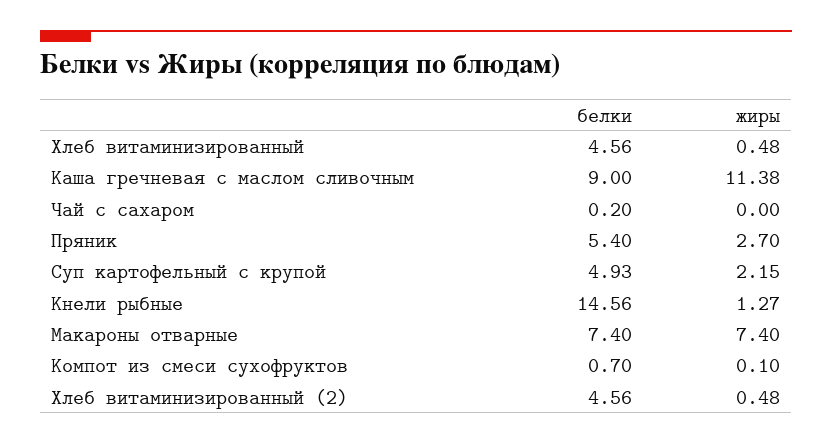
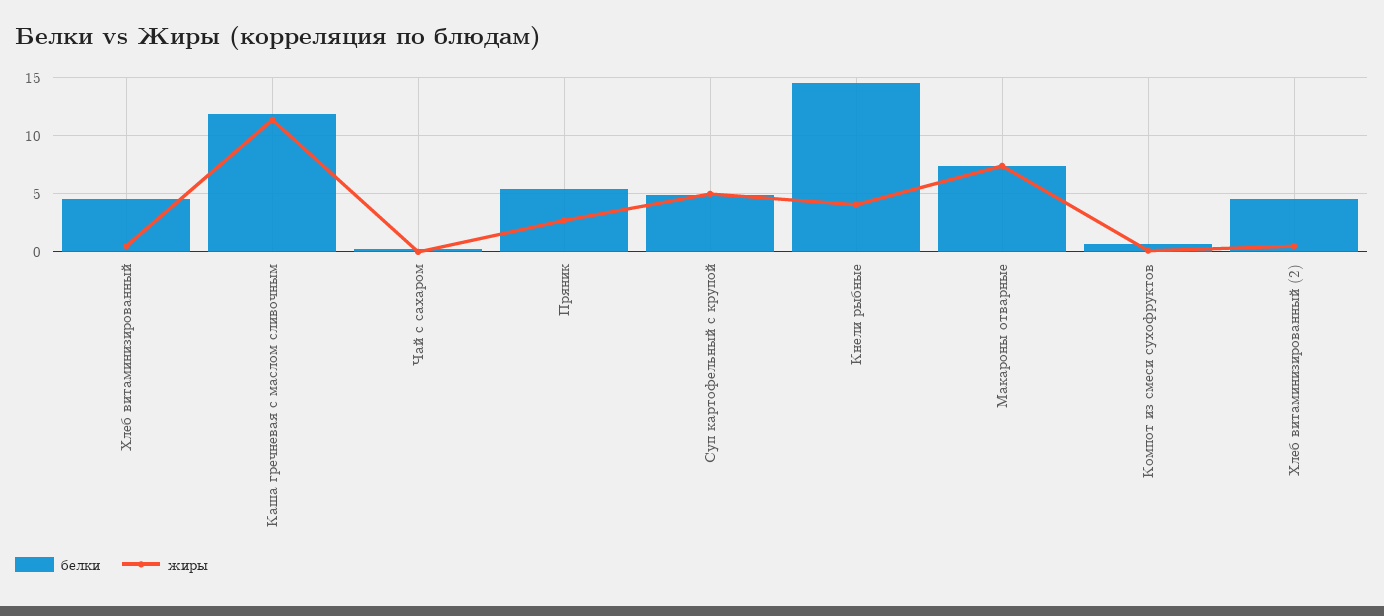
белки, Каша гречневая с маслом сливочным: 9 -> 12
жиры, Суп картофельный с крупой: 2.15 -> 5
жиры, Кнели рыбные: 1.27 -> 4

